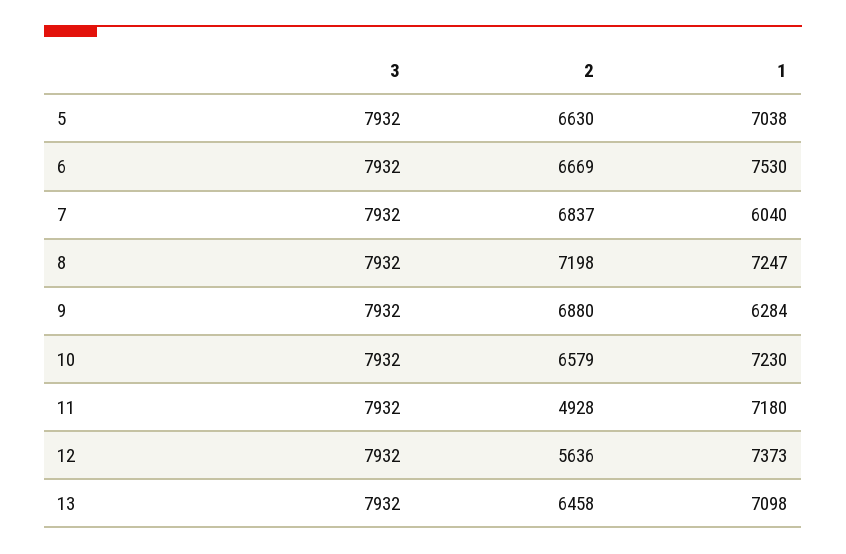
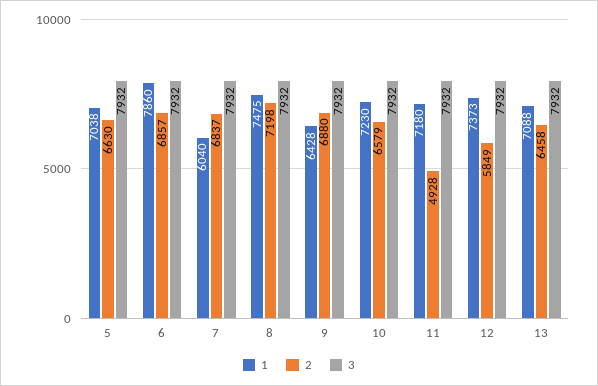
2, 6: 6669 -> 6857
1, 6: 7530 -> 7860
1, 8: 7247 -> 7475
1, 9: 6284 -> 6428
2, 12: 5636 -> 5849
1, 13: 7098 -> 7088

